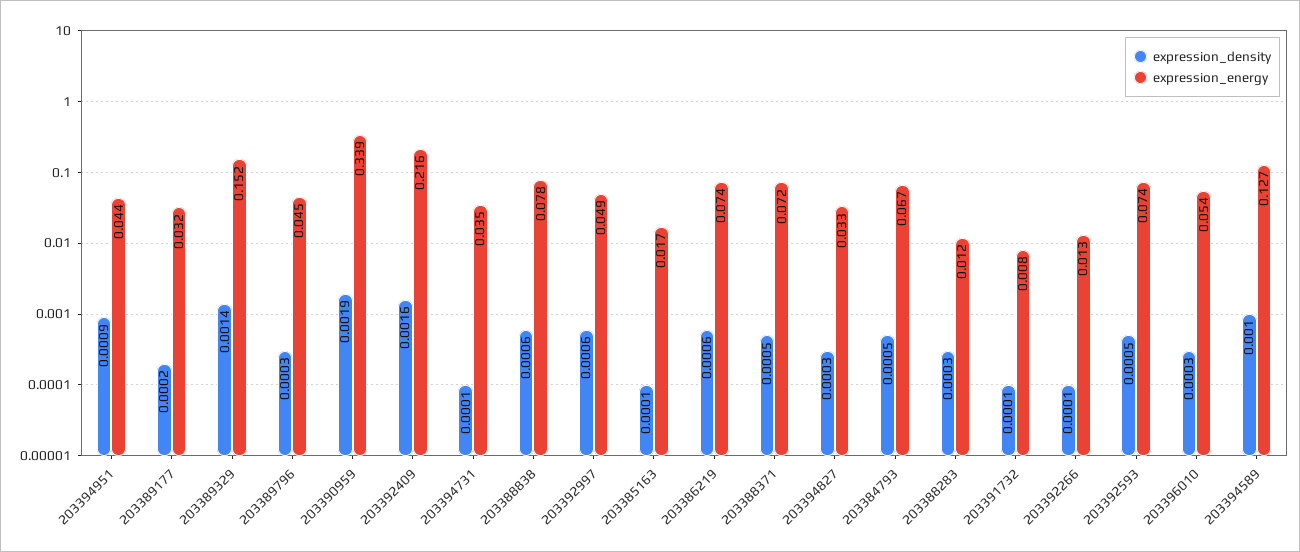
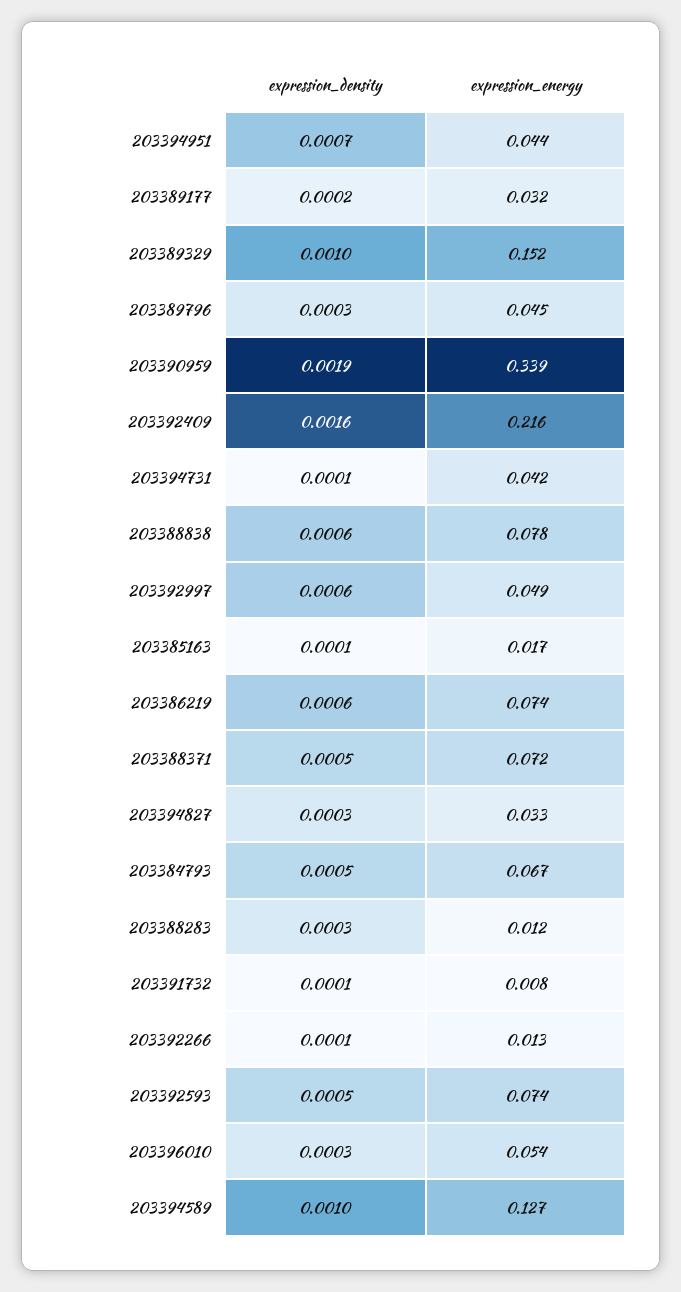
expression_density, 203394951: 0.0009 -> 0.0007
expression_density, 203389329: 0.0014 -> 0.001
expression_energy, 203394731: 0.035 -> 0.042

